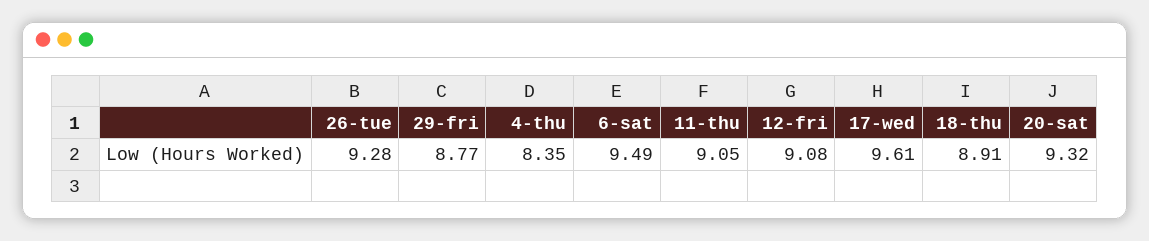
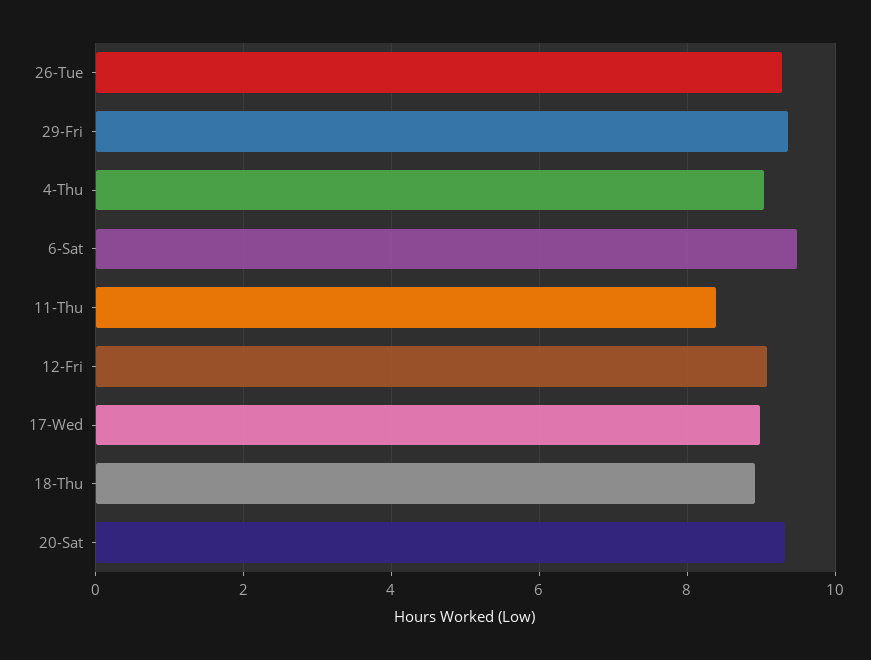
29-fri: 8.77 -> 9.4
4-thu: 8.35 -> 9
11-thu: 9.05 -> 8.4
17-wed: 9.61 -> 9

